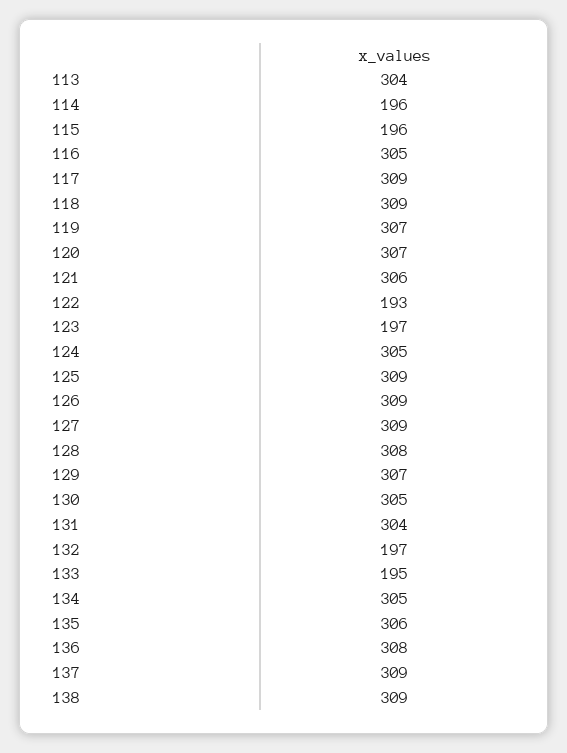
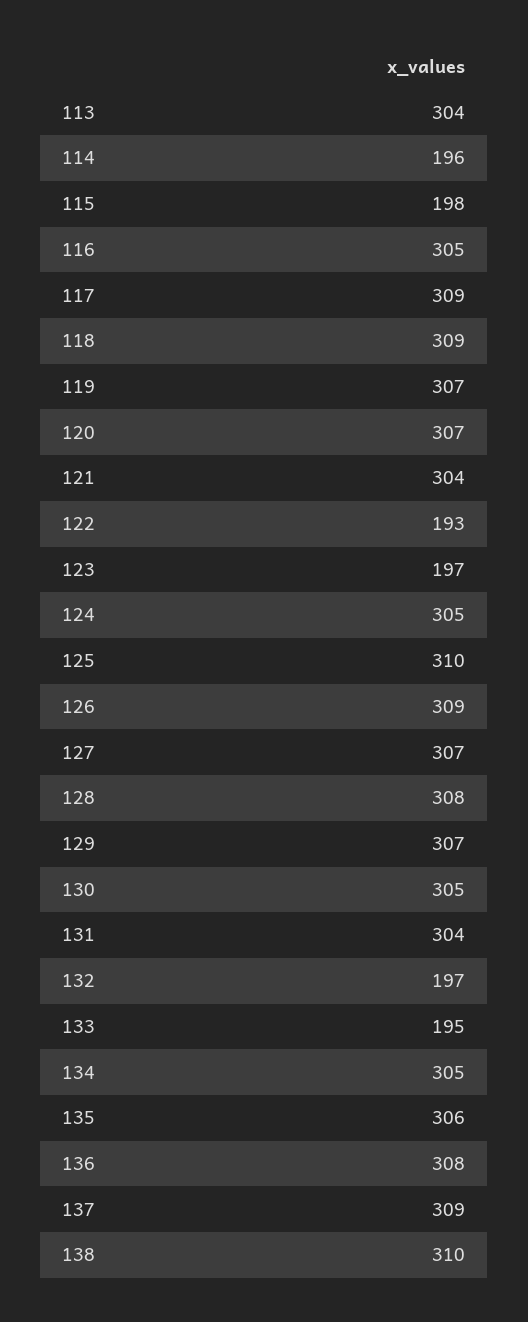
115: 196 -> 198
121: 306 -> 304
125: 309 -> 310
127: 309 -> 307
138: 309 -> 310

